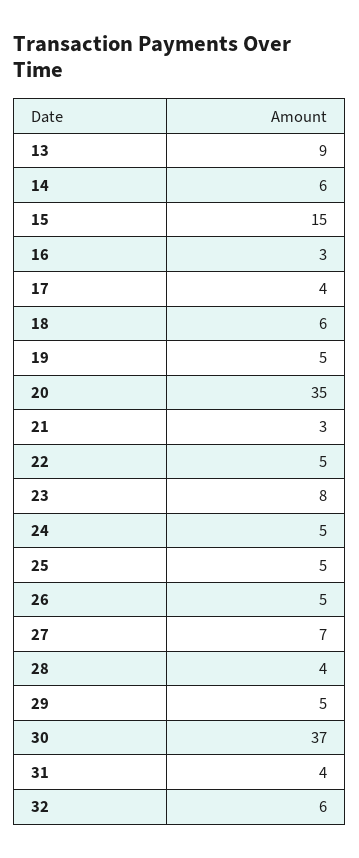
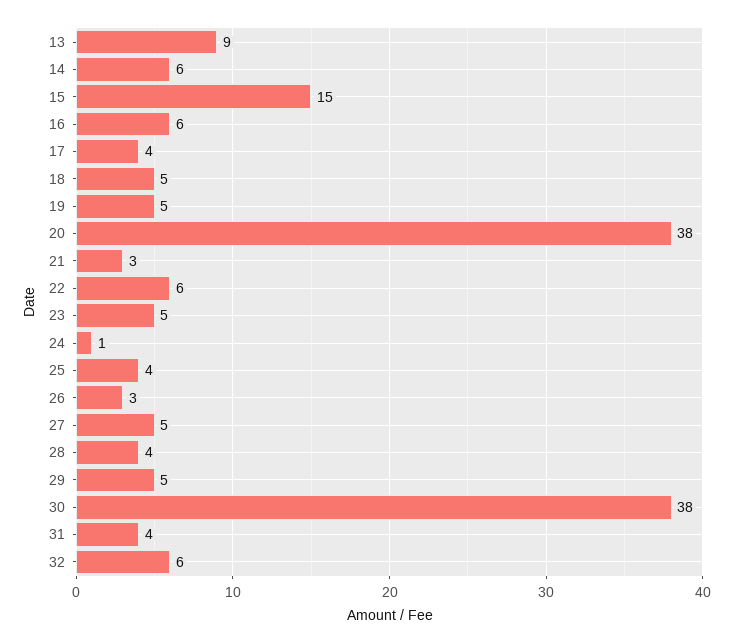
16: 3 -> 6
18: 6 -> 5
20: 35 -> 38
22: 5 -> 6
23: 8 -> 5
24: 5 -> 1
25: 5 -> 4
26: 5 -> 3
27: 7 -> 5
30: 37 -> 38

